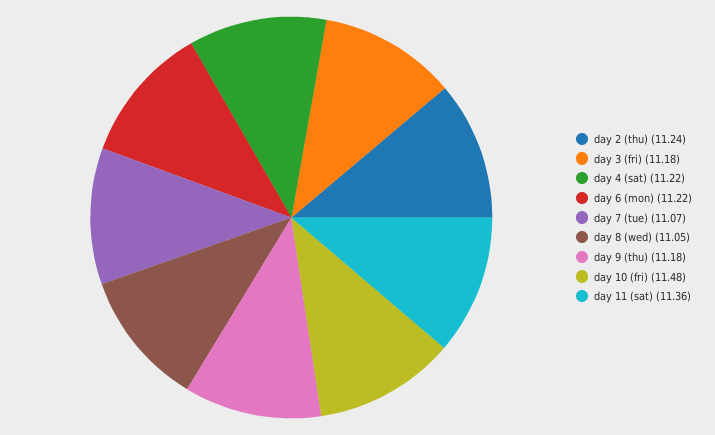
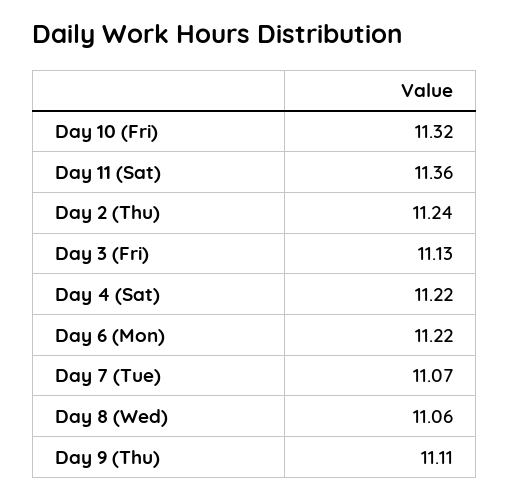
day 3 (fri): 11.18 -> 11.13
day 8 (wed): 11.05 -> 11.06
day 9 (thu): 11.18 -> 11.11
day 10 (fri): 11.48 -> 11.32

